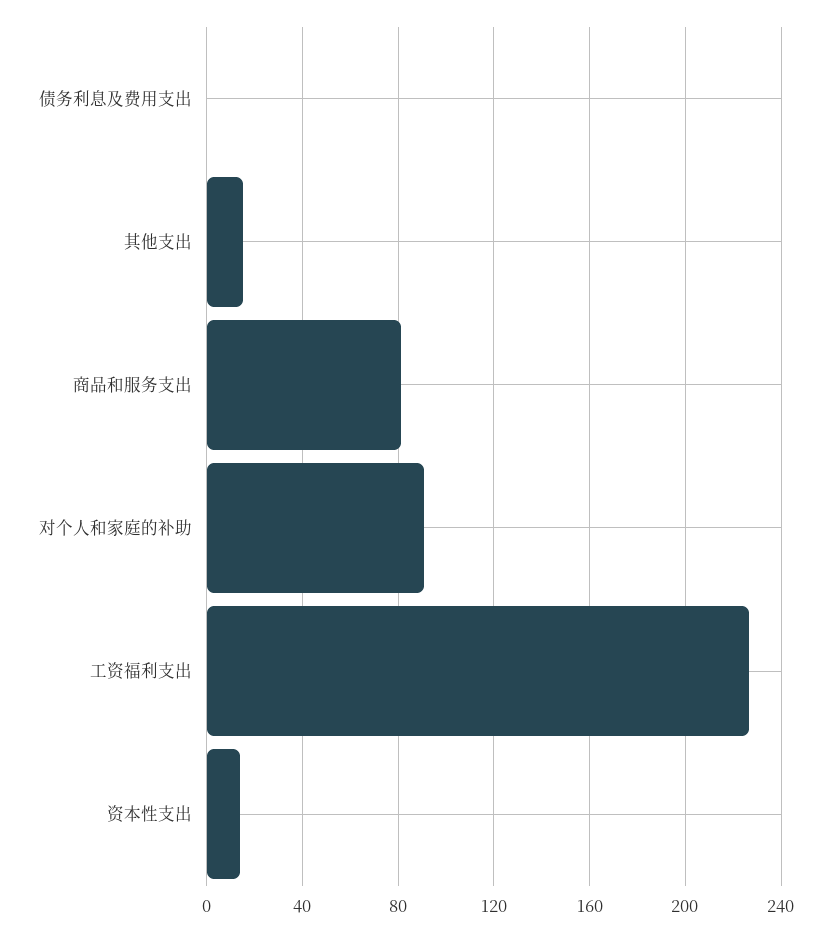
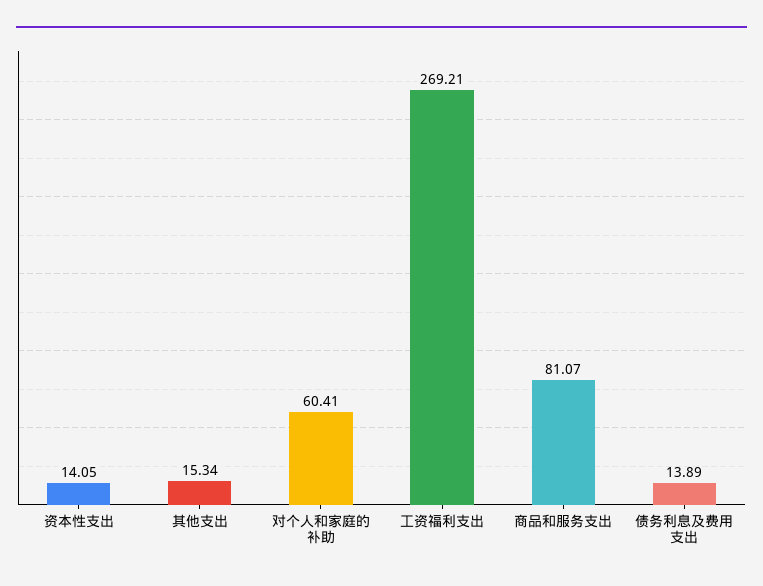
债务利息及费用支出: 0 -> 13.89
对个人和家庭的补助: 90 -> 60.41
工资福利支出: 225 -> 269.21

